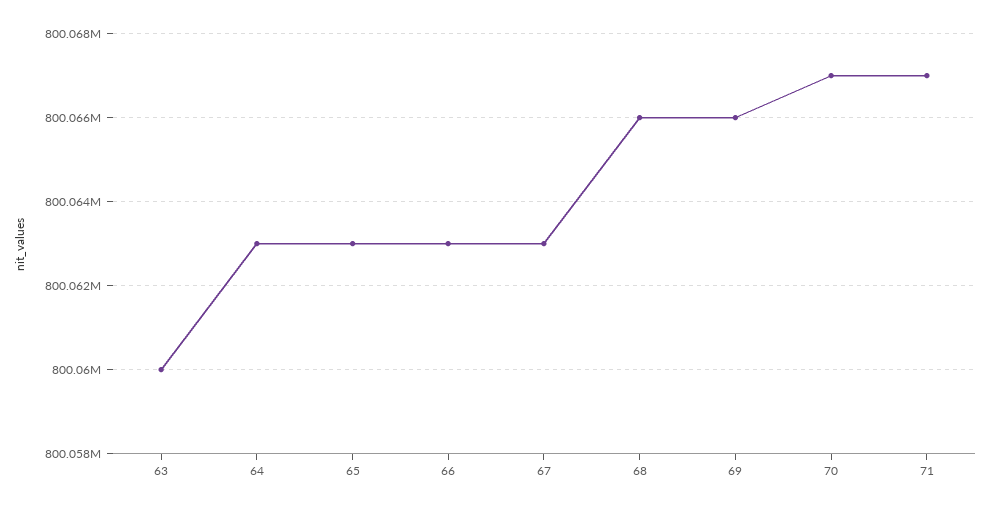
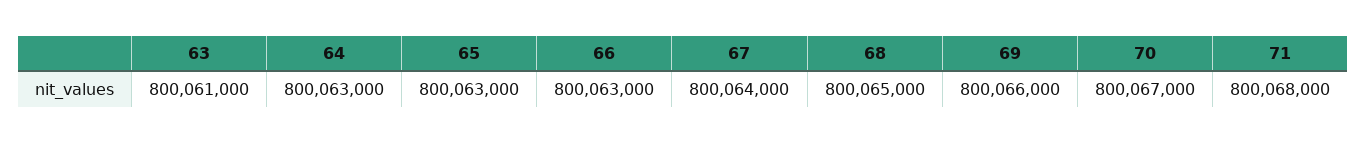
63: 800060000 -> 800061000
67: 800063000 -> 800064000
68: 800066000 -> 800065000
71: 800067000 -> 800068000

